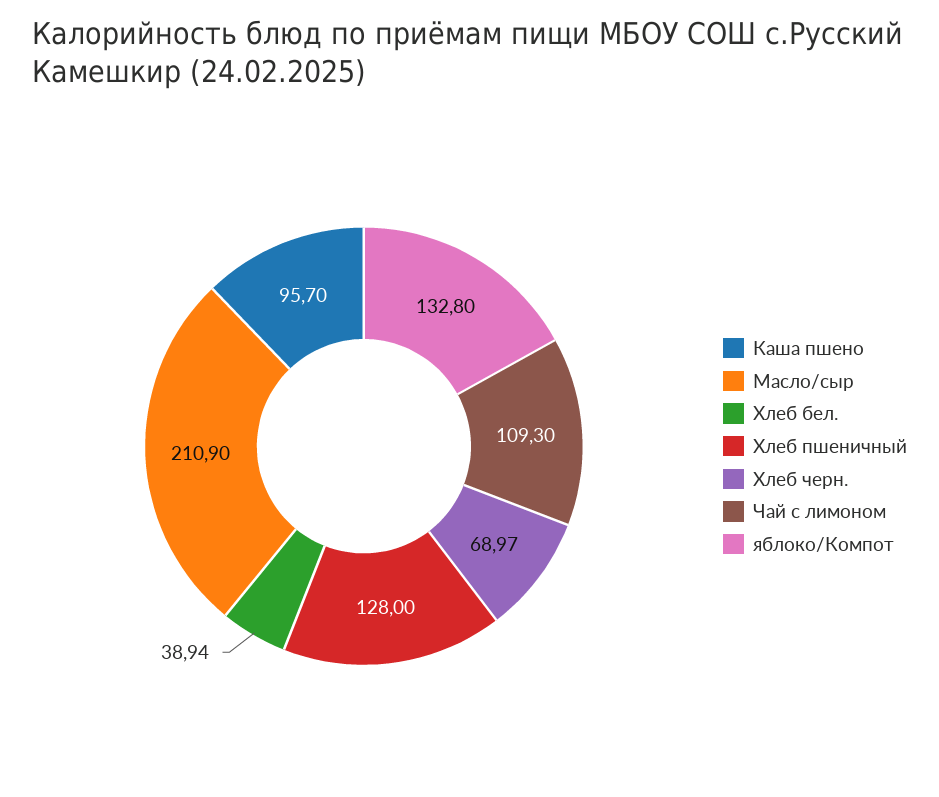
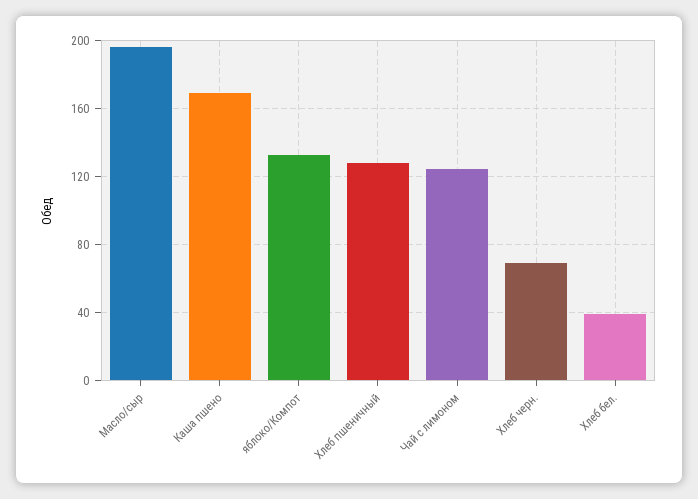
Каша пшено: 95.7 -> 170
Масло/сыр: 210.9 -> 195
Чай с лимоном: 109.3 -> 125

